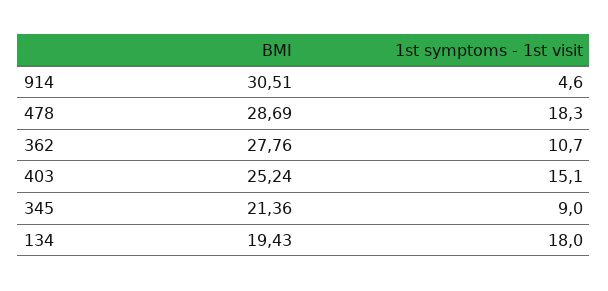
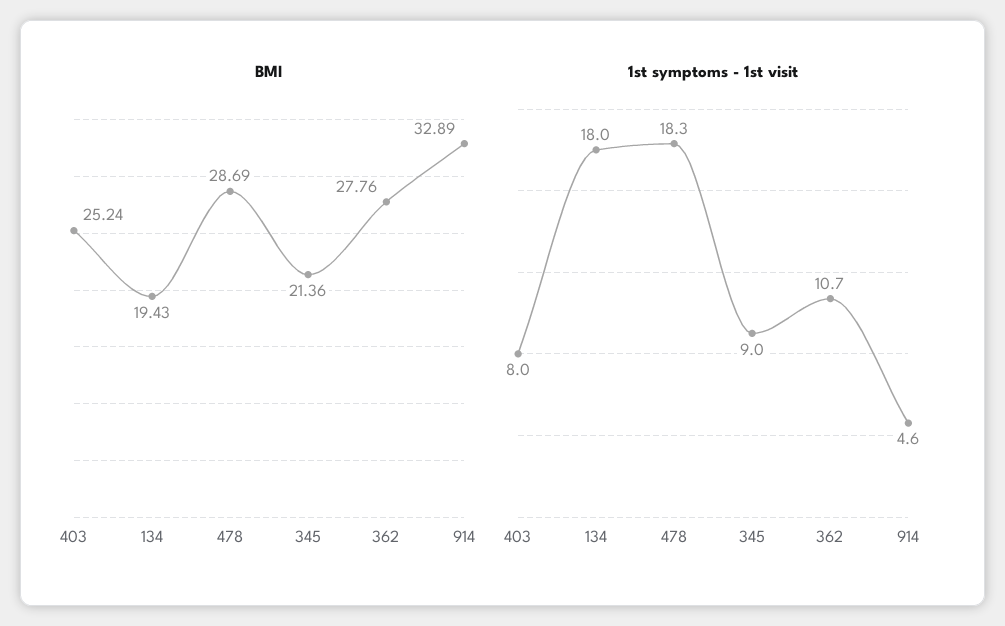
BMI, 914: 30.51 -> 32.89
1st symptoms - 1st visit, 403: 15.1 -> 8

